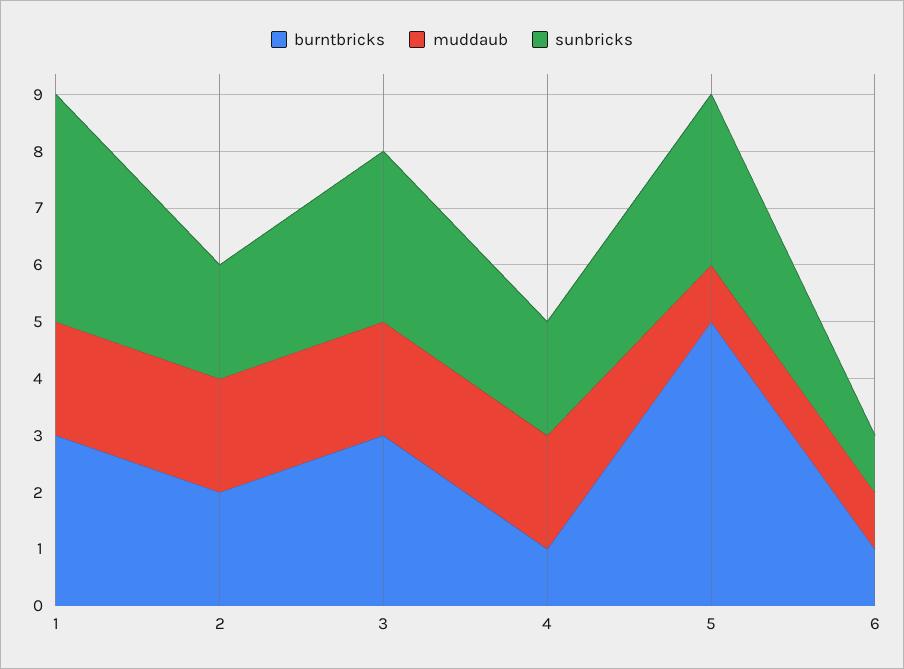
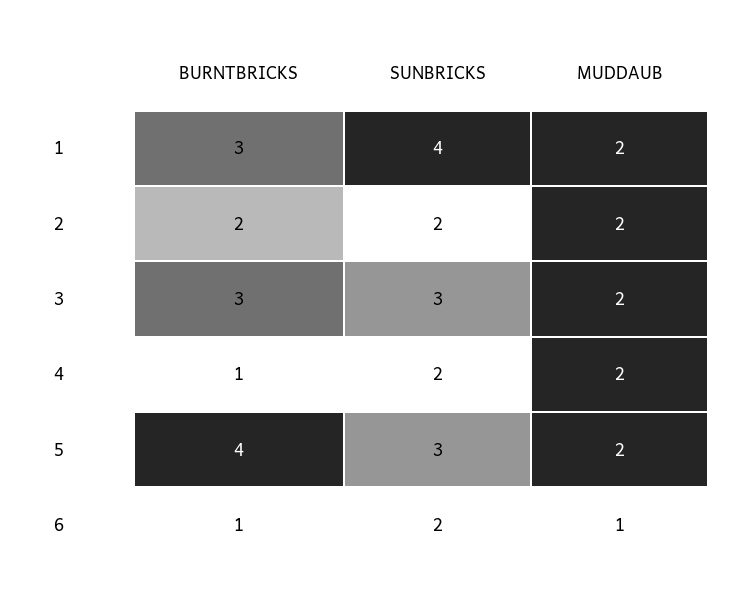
burntbricks, 5: 5 -> 4
muddaub, 5: 1 -> 2
sunbricks, 6: 1 -> 2

